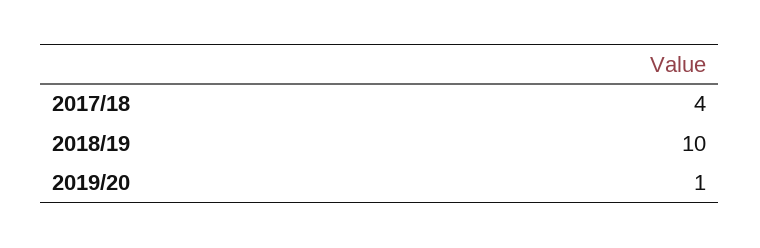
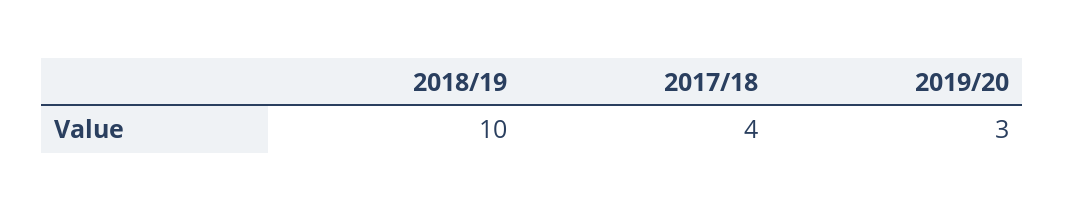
2019/20: 1 -> 3

